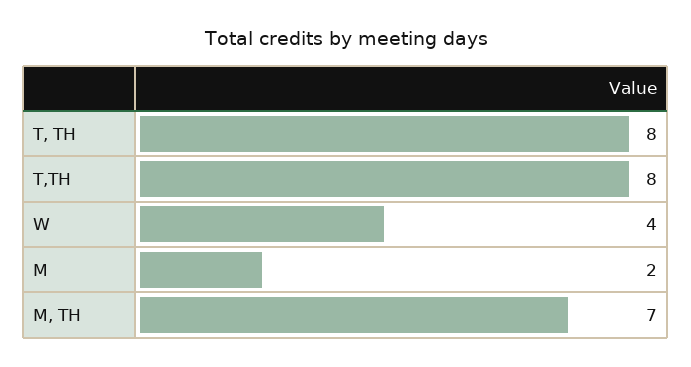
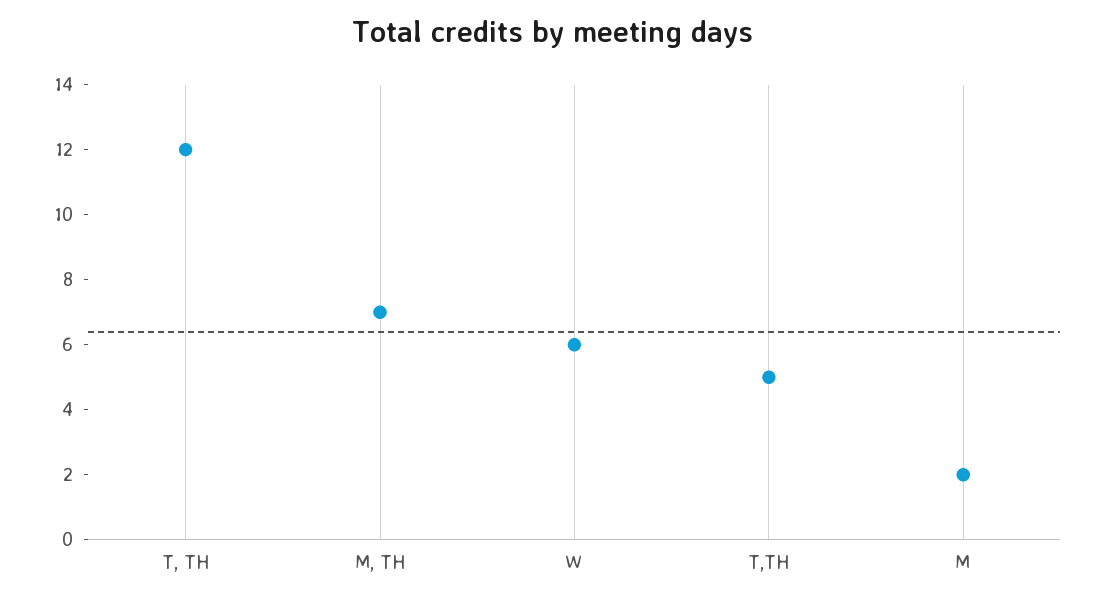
T, TH: 8 -> 12
T,TH: 8 -> 5
W: 4 -> 6

